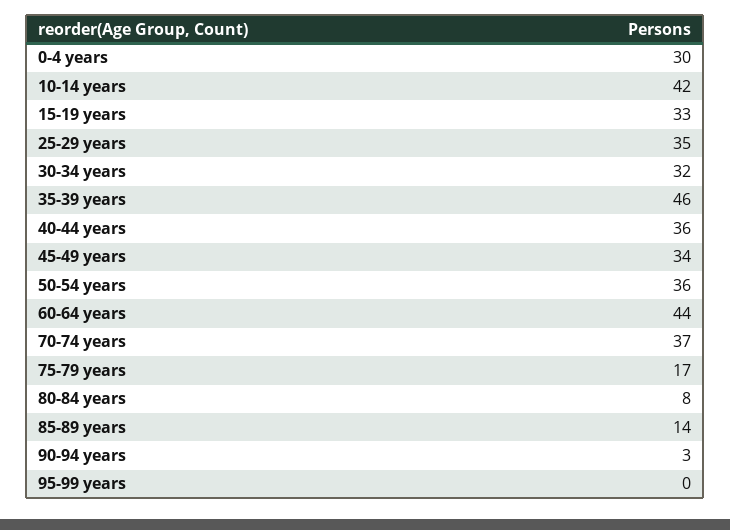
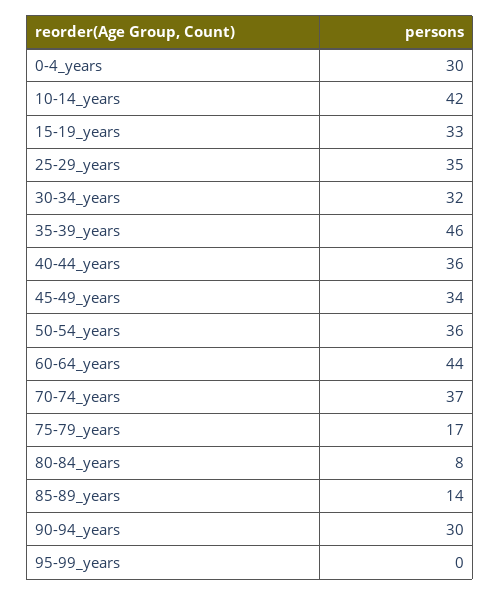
90-94 years: 3 -> 30

